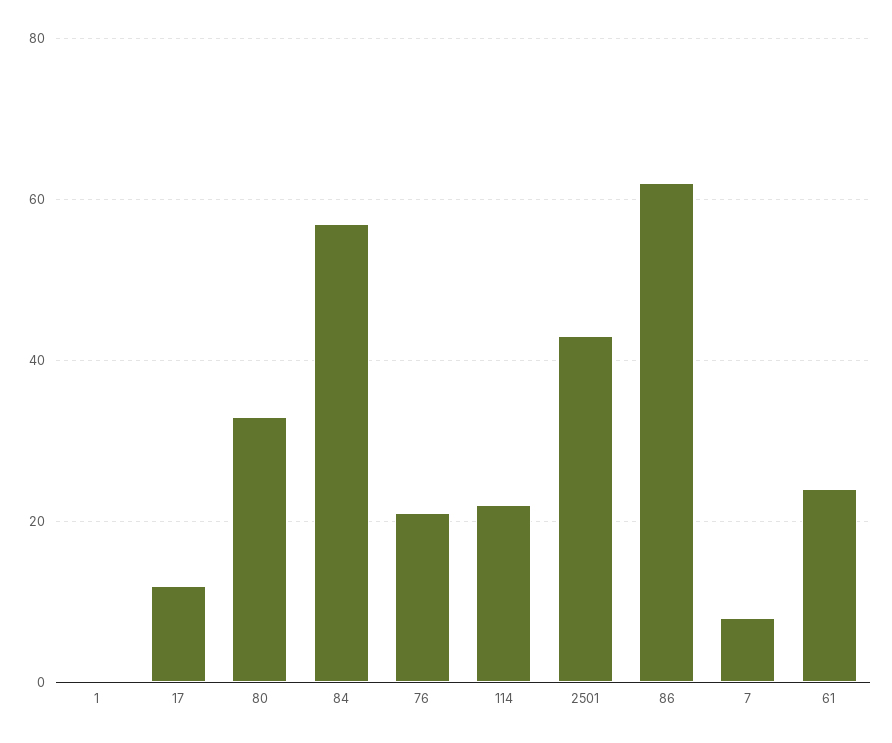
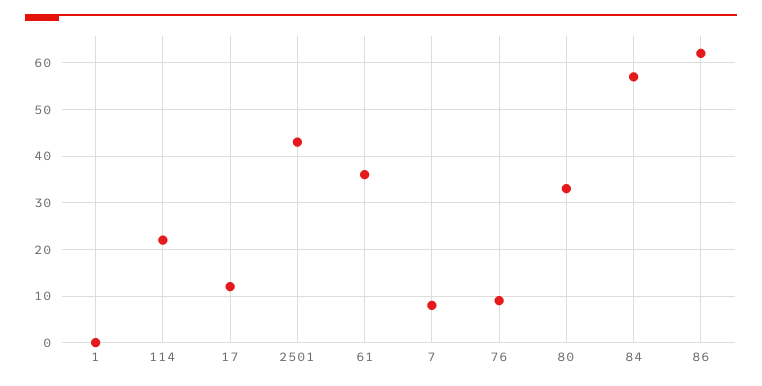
76: 20 -> 10
61: 25 -> 35

